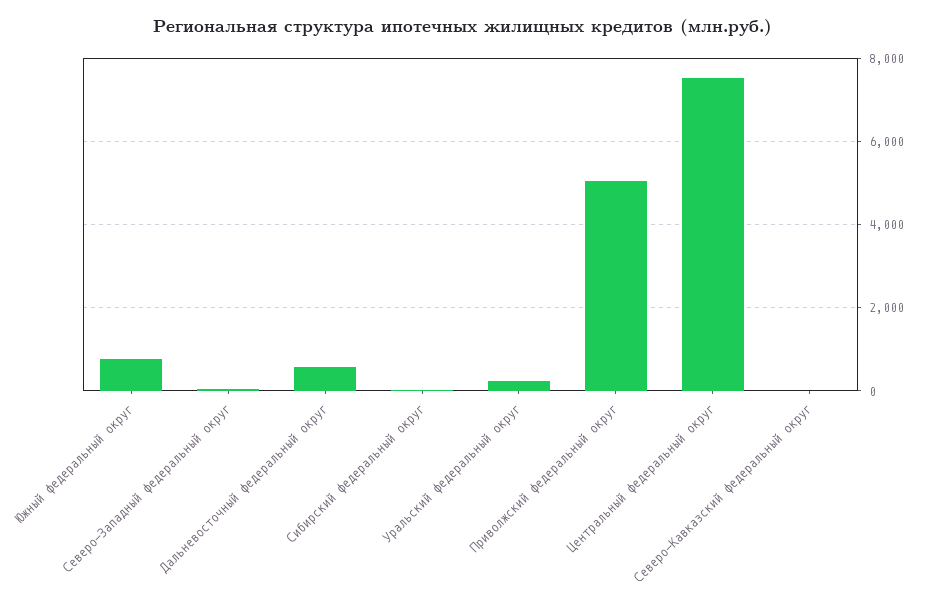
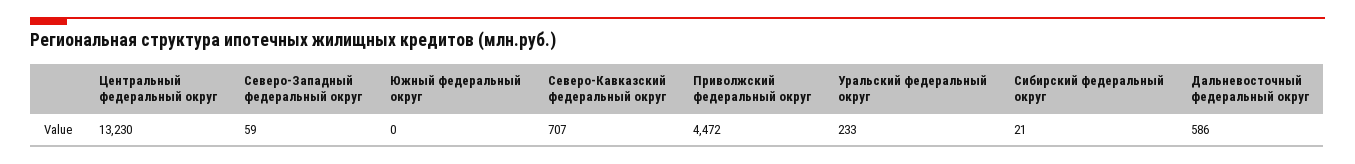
Южный федеральный округ: 800 -> 0
Приволжский федеральный округ: 5000 -> 4472
Центральный федеральный округ: 7600 -> 13230
Северо-Кавказский федеральный округ: 0 -> 707

